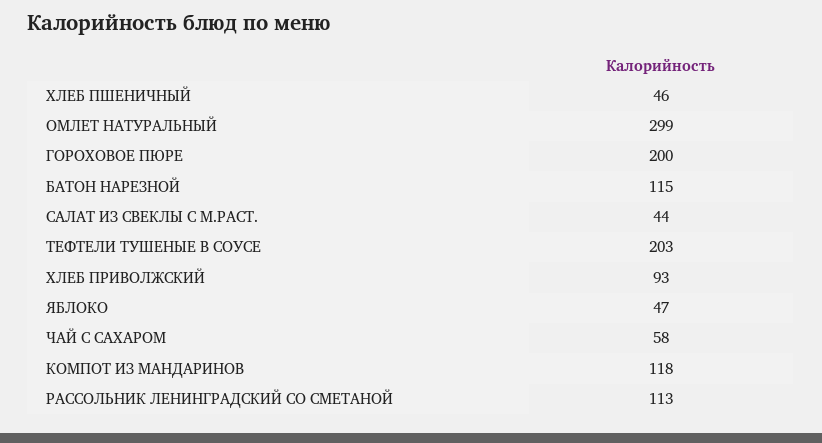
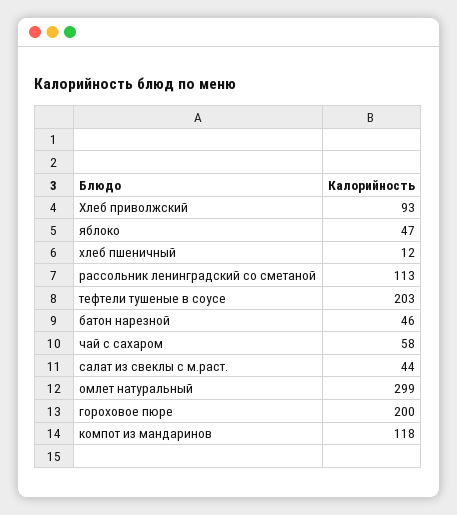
ХЛЕБ ПШЕНИЧНЫЙ: 46 -> 12
БАТОН НАРЕЗНОЙ: 115 -> 46

